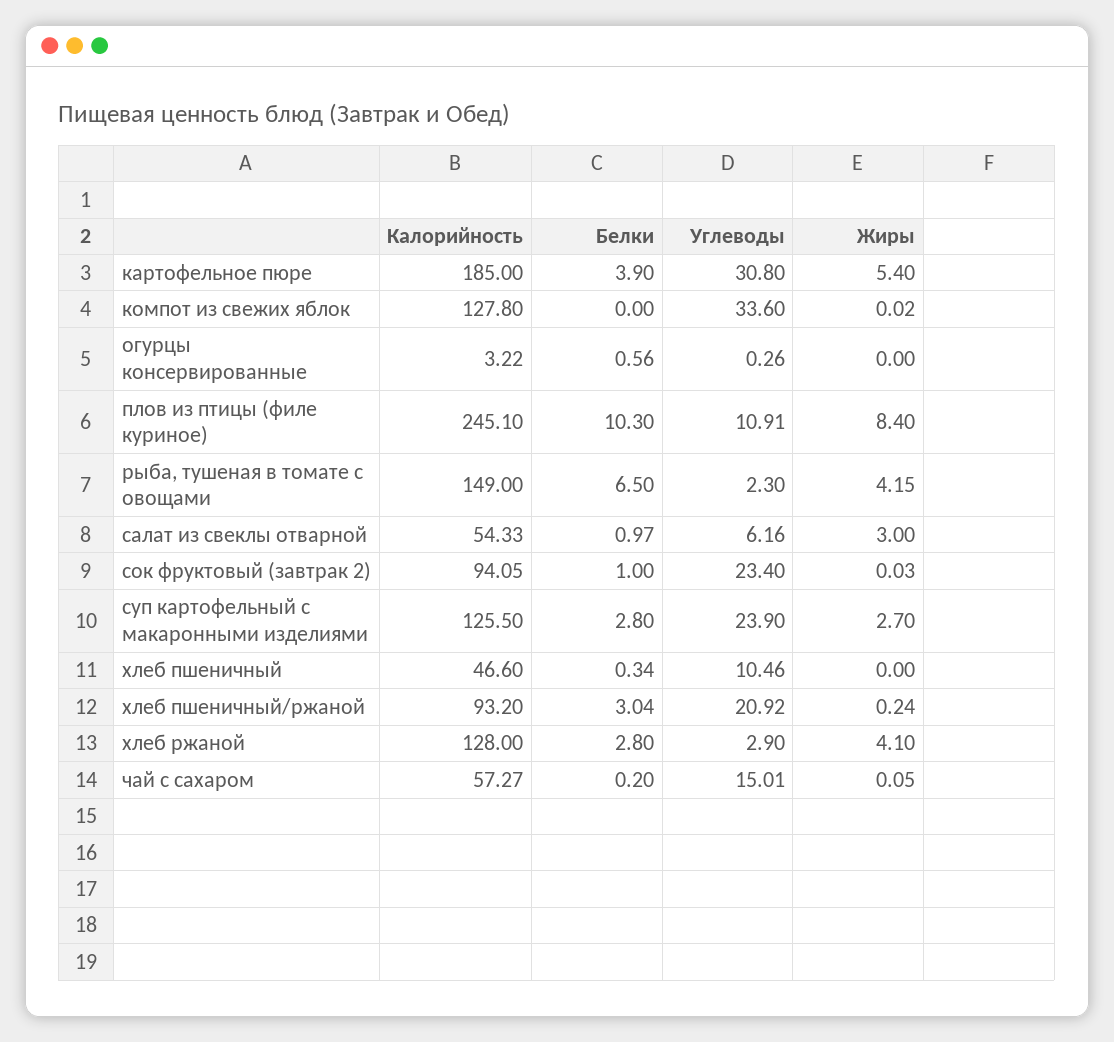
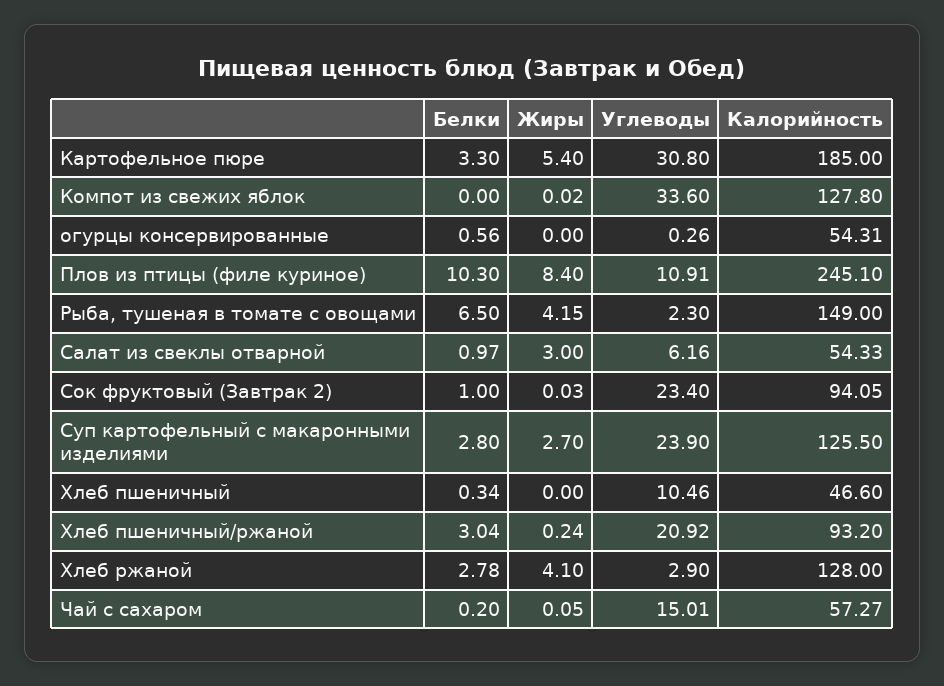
Белки, картофельное пюре: 3.9 -> 3.3
Калорийность, огурцы консервированные: 3.22 -> 54.31
Белки, хлеб ржаной: 2.8 -> 2.78

